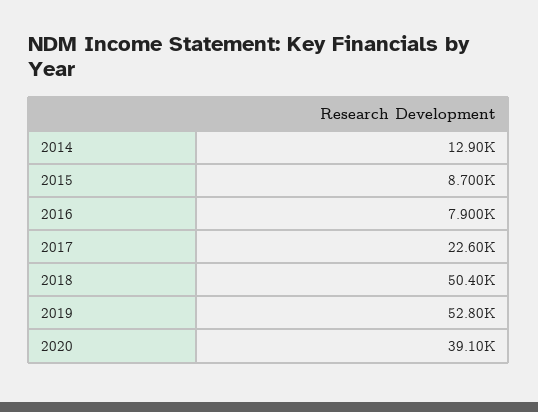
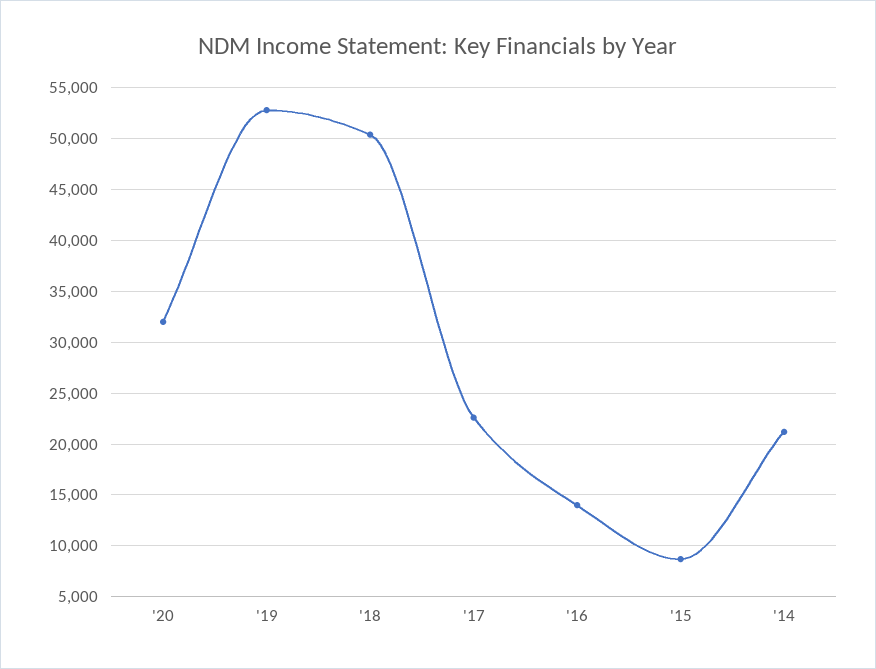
2014: 12900 -> 21000
2016: 7900 -> 14000
2020: 39100 -> 32000

